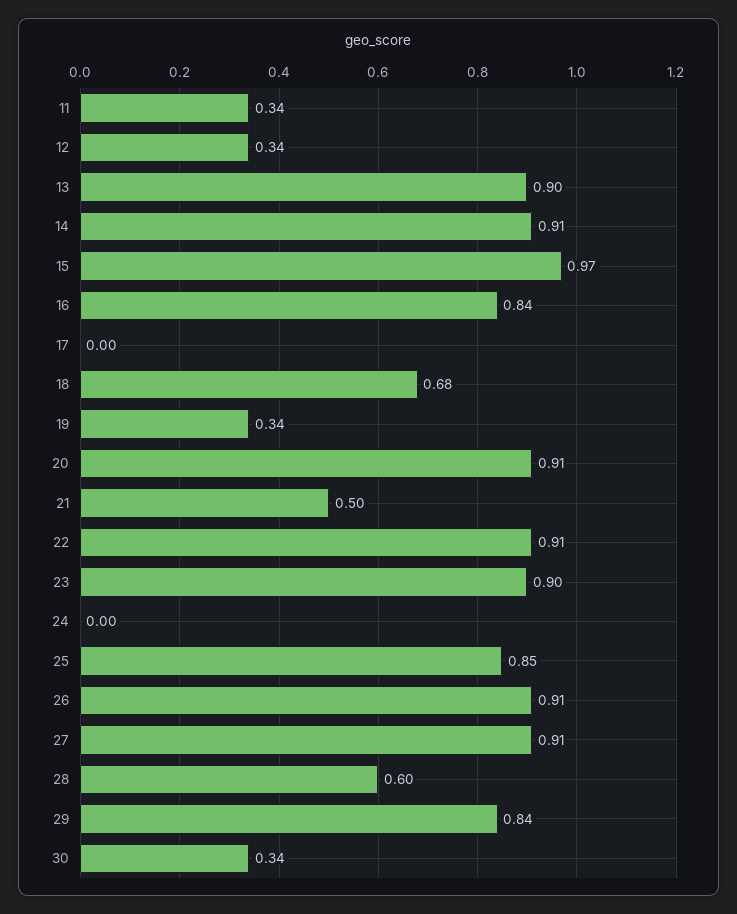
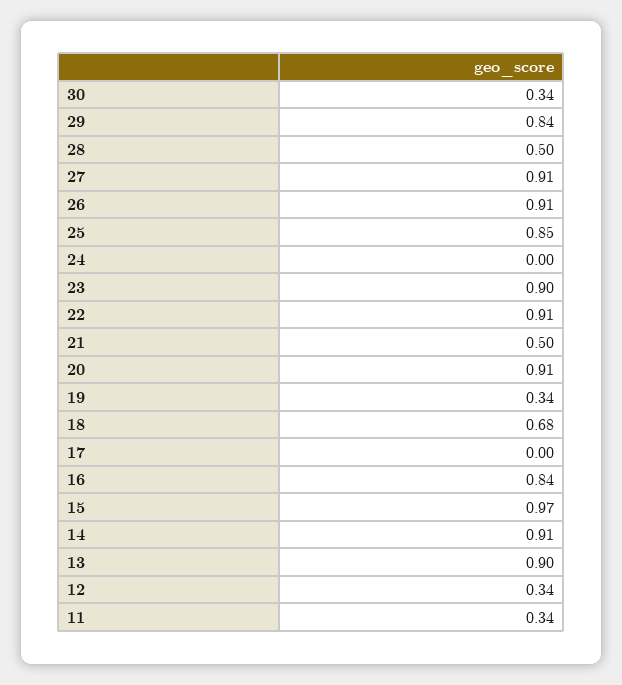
28: 0.6 -> 0.5

